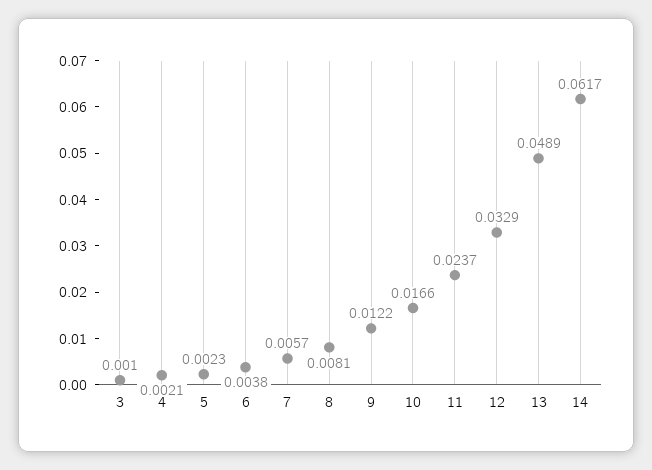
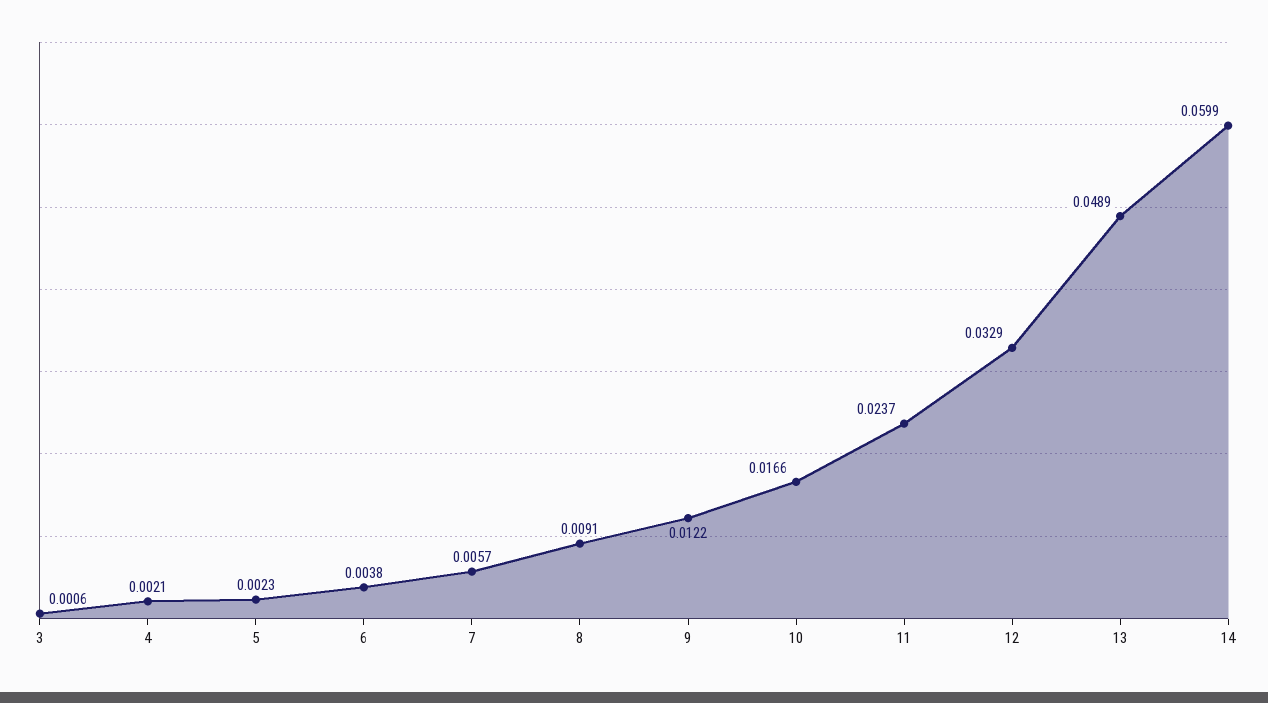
3: 0.001 -> 0.0006
8: 0.0081 -> 0.0091
14: 0.0617 -> 0.0599

